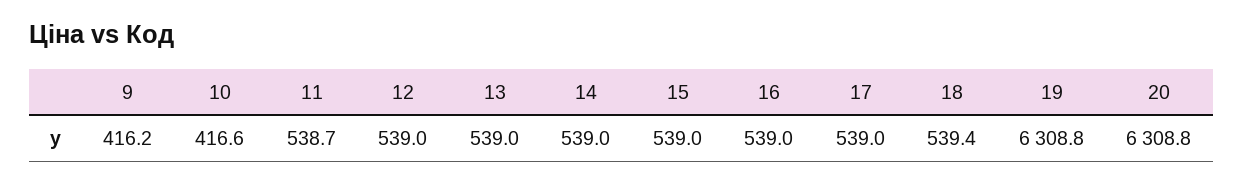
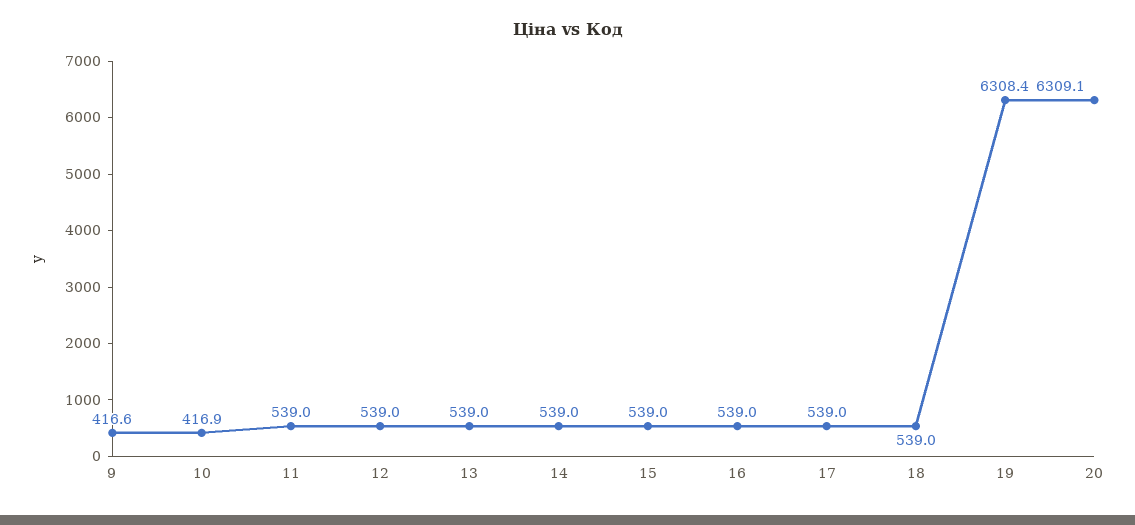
9: 416.2 -> 416.6
10: 416.6 -> 416.9
11: 538.7 -> 539
18: 539.4 -> 539
19: 6308.8 -> 6308.4
20: 6308.8 -> 6309.1

